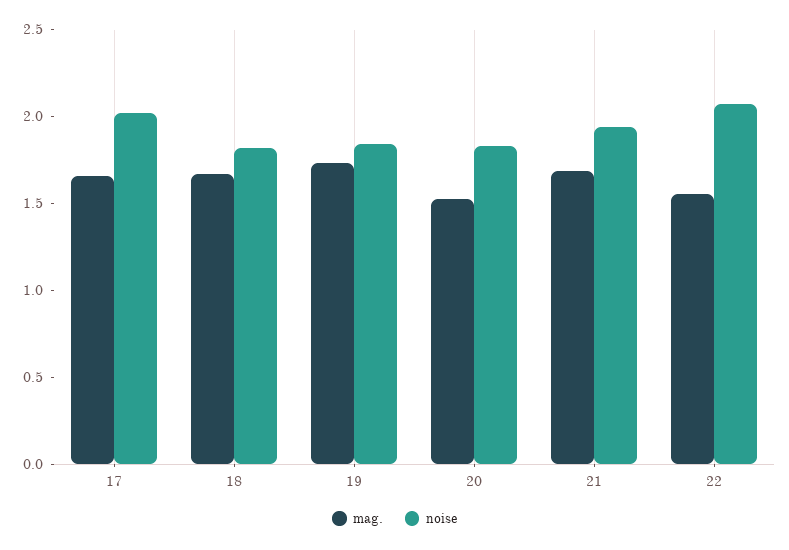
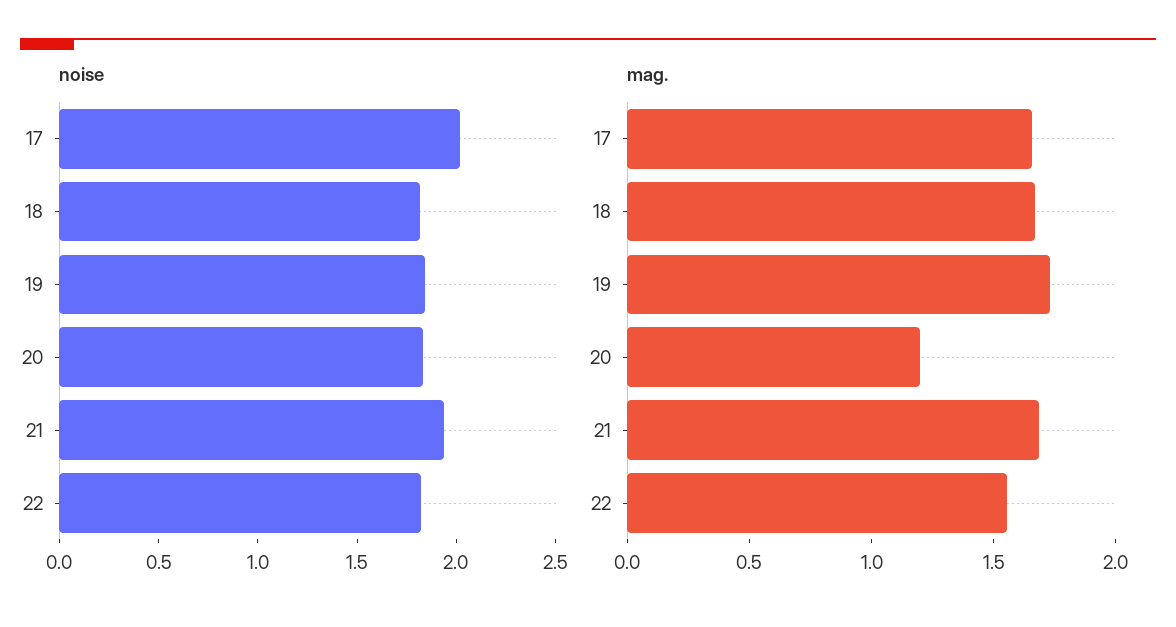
mag., 20: 1.5 -> 1.2
noise, 22: 2.1 -> 1.8

